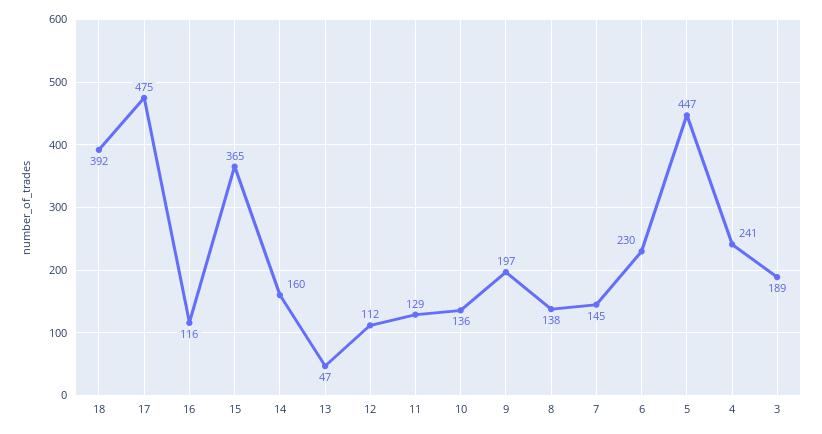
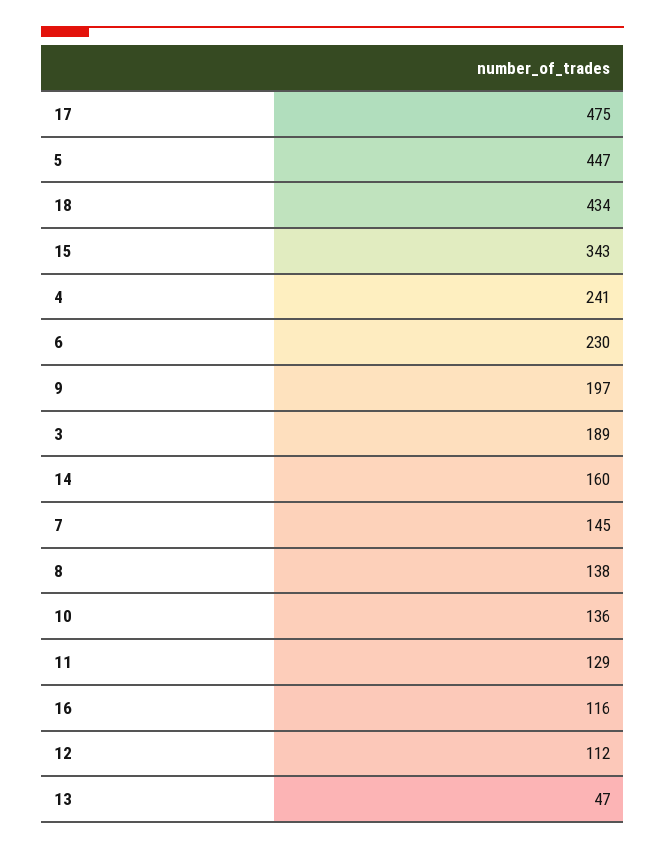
18: 392 -> 434
15: 365 -> 343

